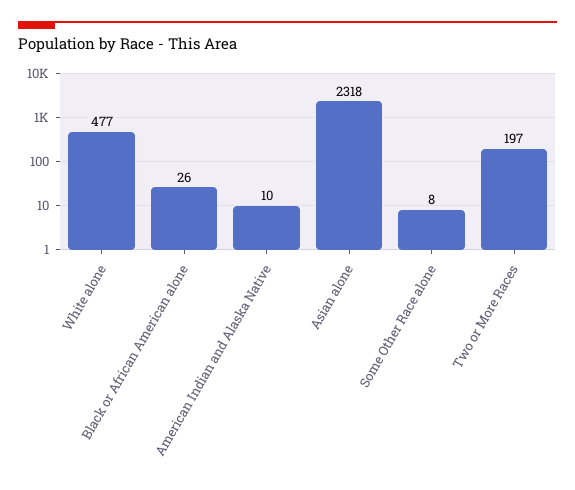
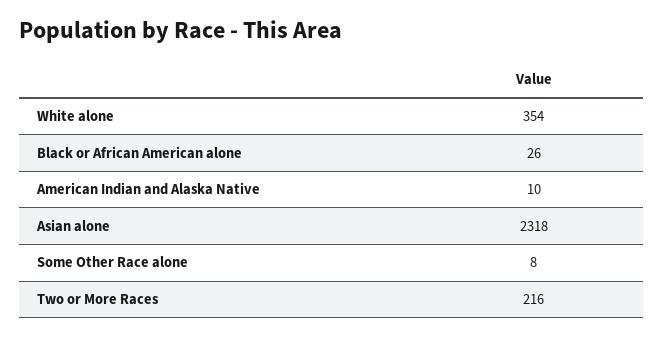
White alone: 477 -> 354
Two or More Races: 197 -> 216

